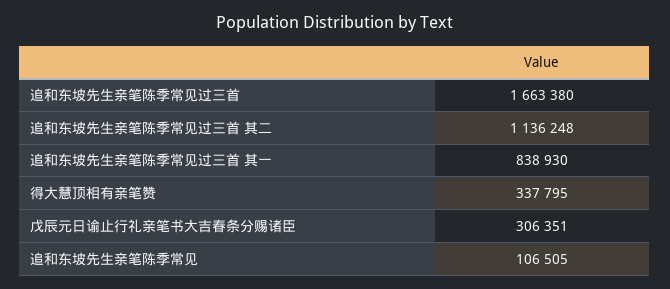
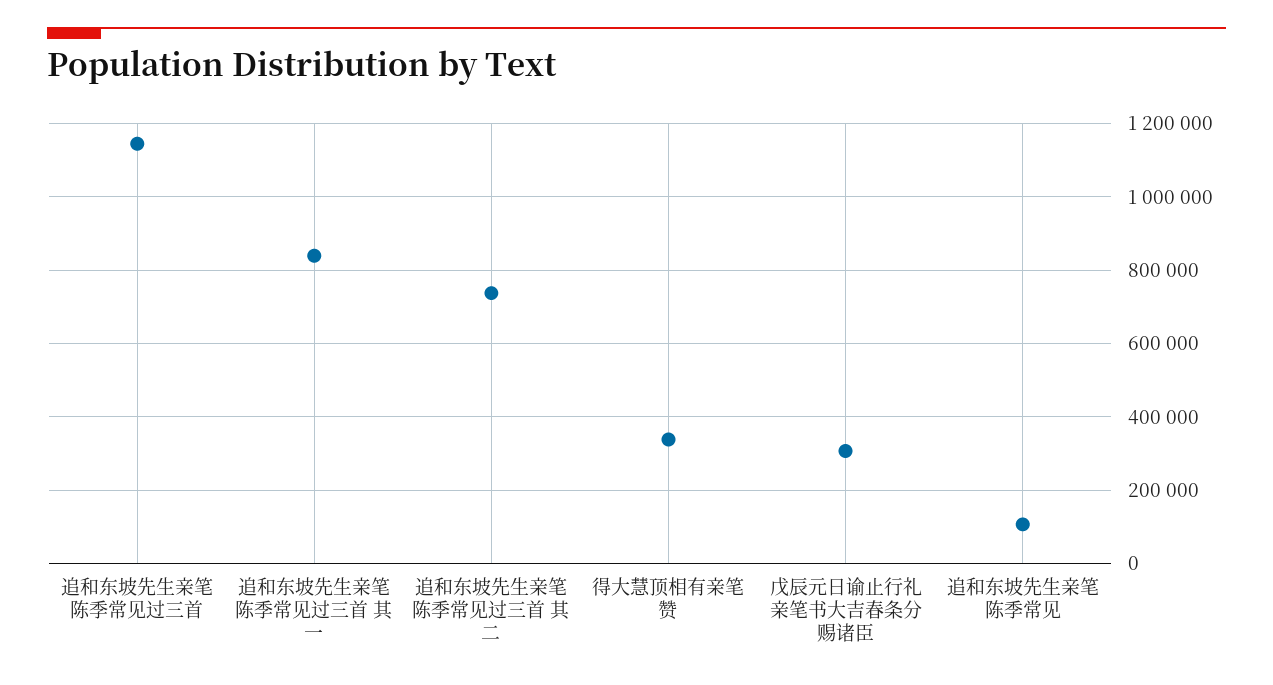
追和东坡先生亲笔陈季常见过三首: 1663380 -> 1140000
追和东坡先生亲笔陈季常见过三首 其二: 1136248 -> 740000

